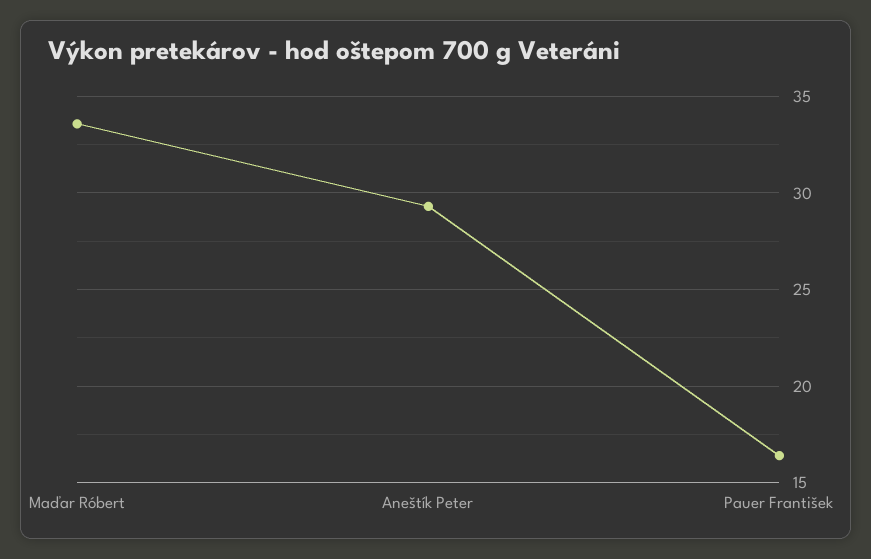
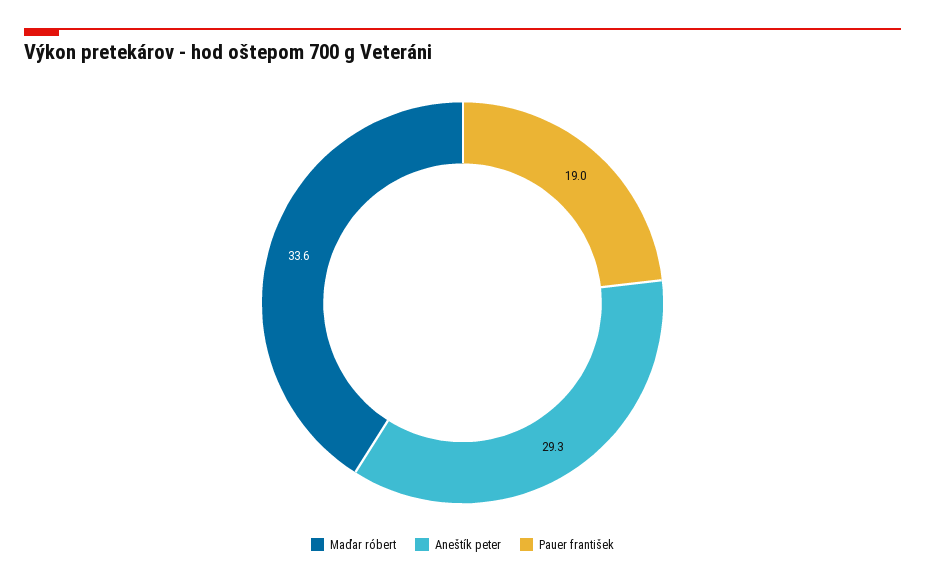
Pauer František: 16.5 -> 19

